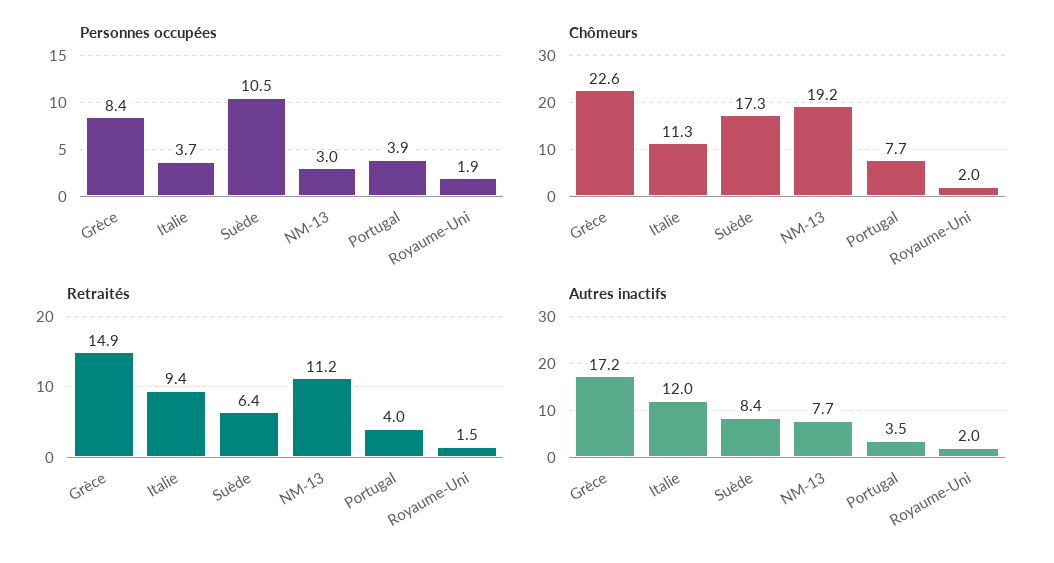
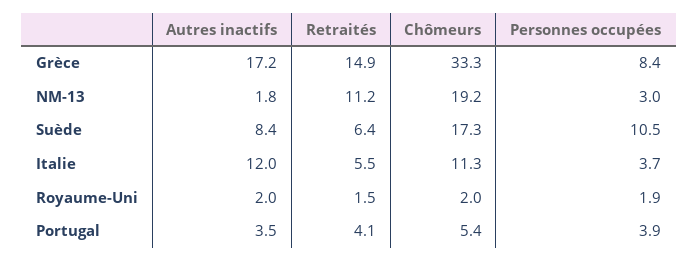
Chômeurs, Grèce: 22.6 -> 33.3
Chômeurs, Portugal: 7.7 -> 5.4
Retraités, Italie: 9.4 -> 5.5
Retraités, Portugal: 4 -> 4.1
Autres inactifs, NM-13: 7.7 -> 1.8

